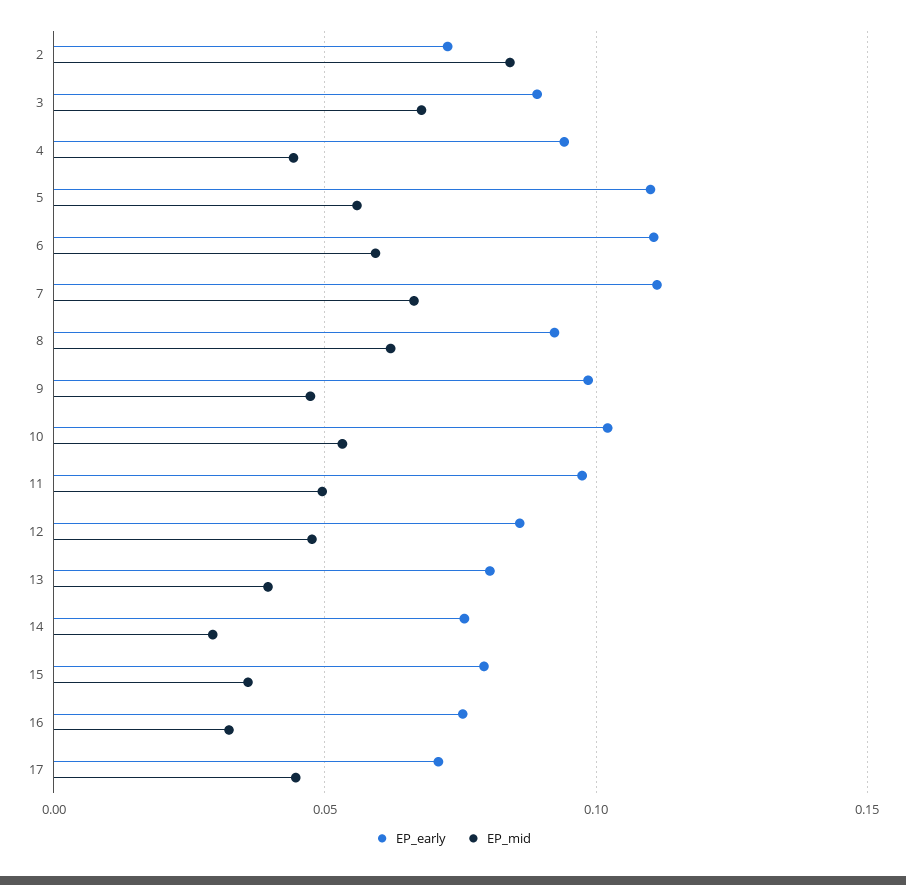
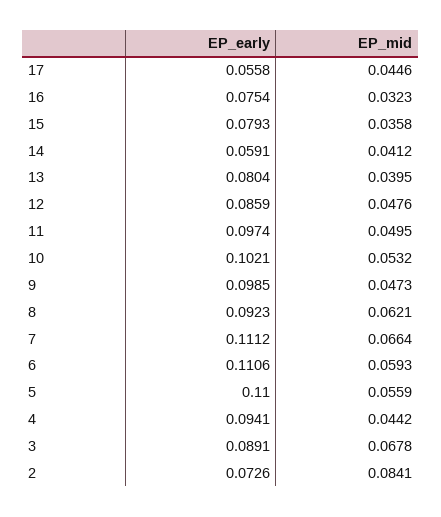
EP_early, 14: 0.075 -> 0.0591
EP_mid, 14: 0.03 -> 0.0412
EP_early, 17: 0.07 -> 0.0558

